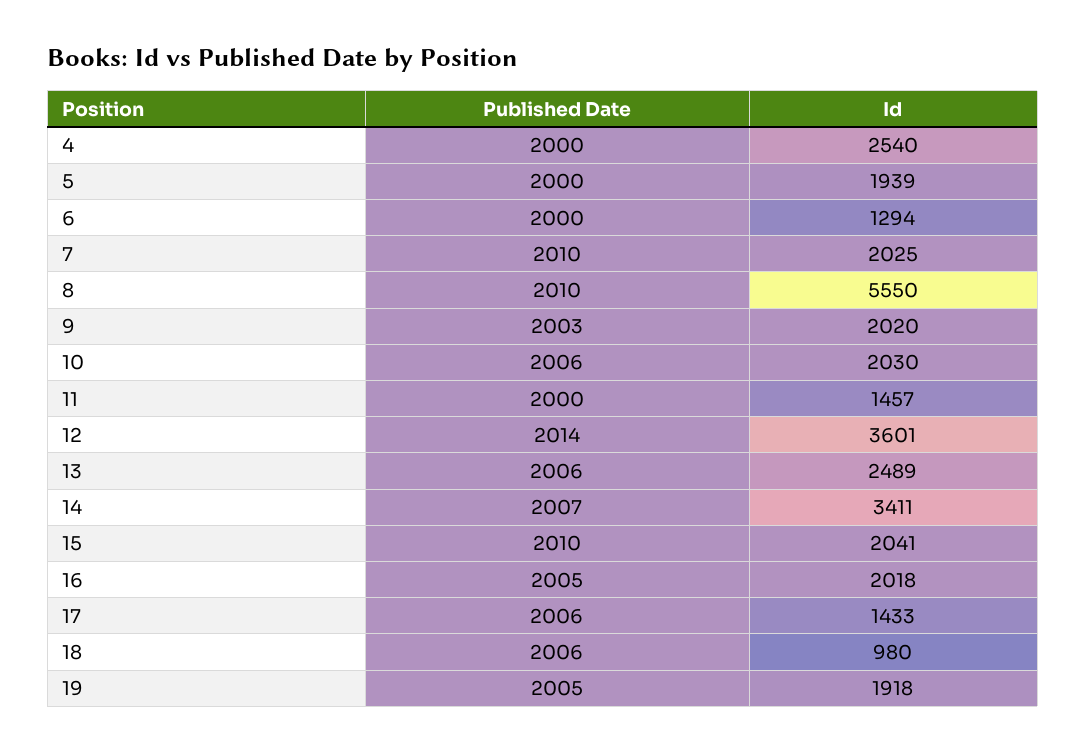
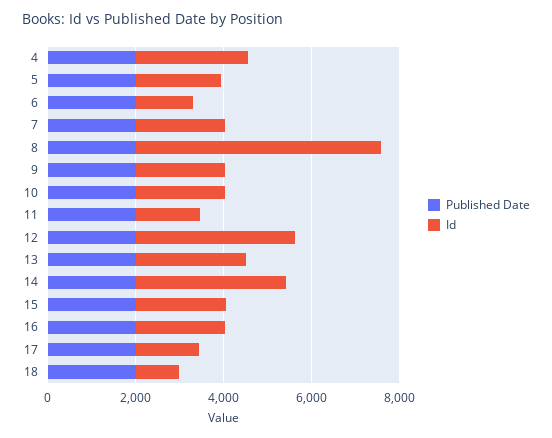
Published Date, 19: 2005 -> none
Id, 19: 1918 -> none

